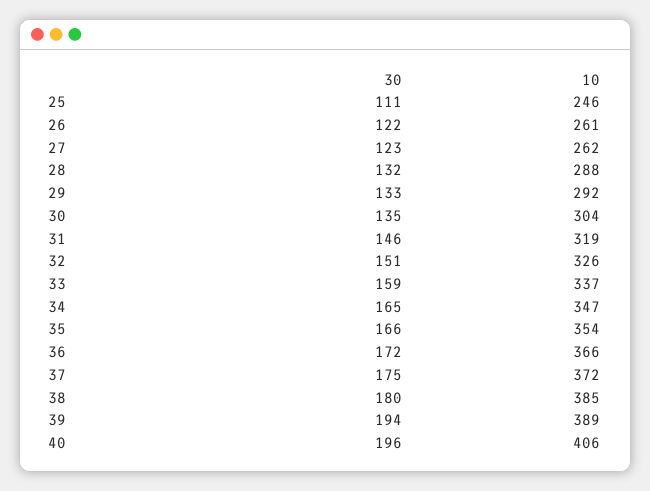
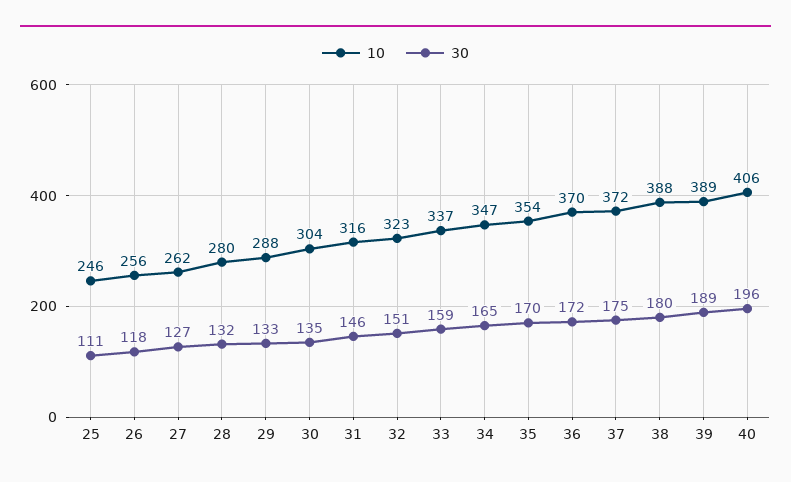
30, 26: 122 -> 118
10, 26: 261 -> 256
30, 27: 123 -> 127
10, 28: 288 -> 280
10, 29: 292 -> 288
10, 31: 319 -> 316
10, 32: 326 -> 323
30, 35: 166 -> 170
10, 36: 366 -> 370
10, 38: 385 -> 388
30, 39: 194 -> 189

